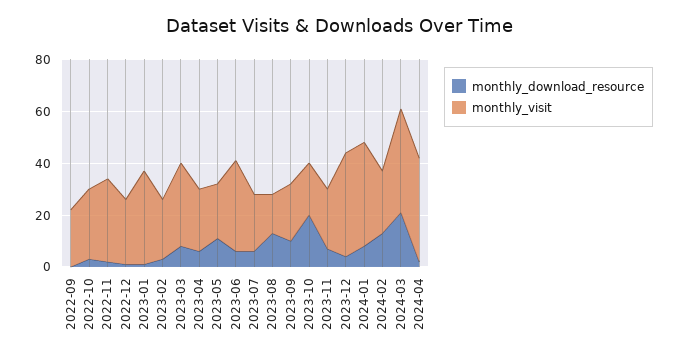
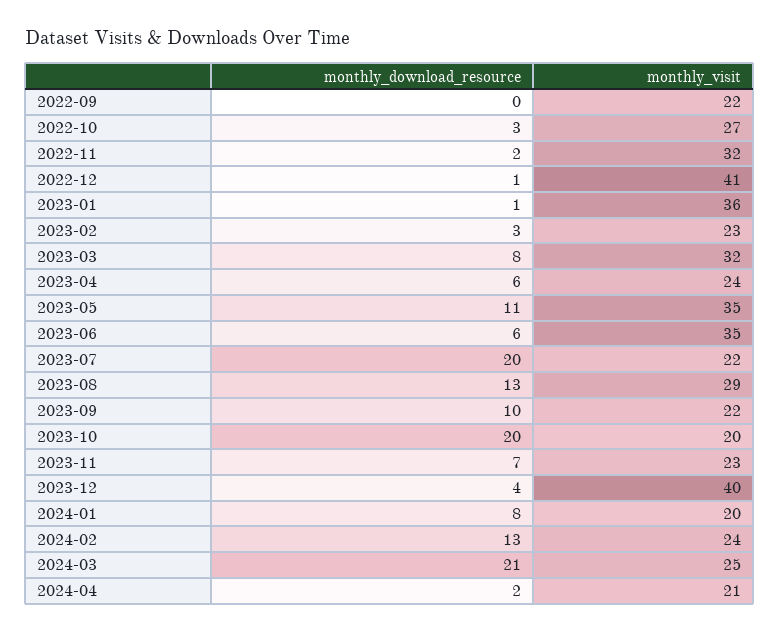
monthly_visit, 2022-12: 25 -> 41
monthly_visit, 2023-05: 20 -> 35
monthly_download_resource, 2023-07: 5 -> 20
monthly_visit, 2023-08: 15 -> 29
monthly_visit, 2024-01: 40 -> 20
monthly_visit, 2024-03: 40 -> 25
monthly_visit, 2024-04: 40 -> 21

